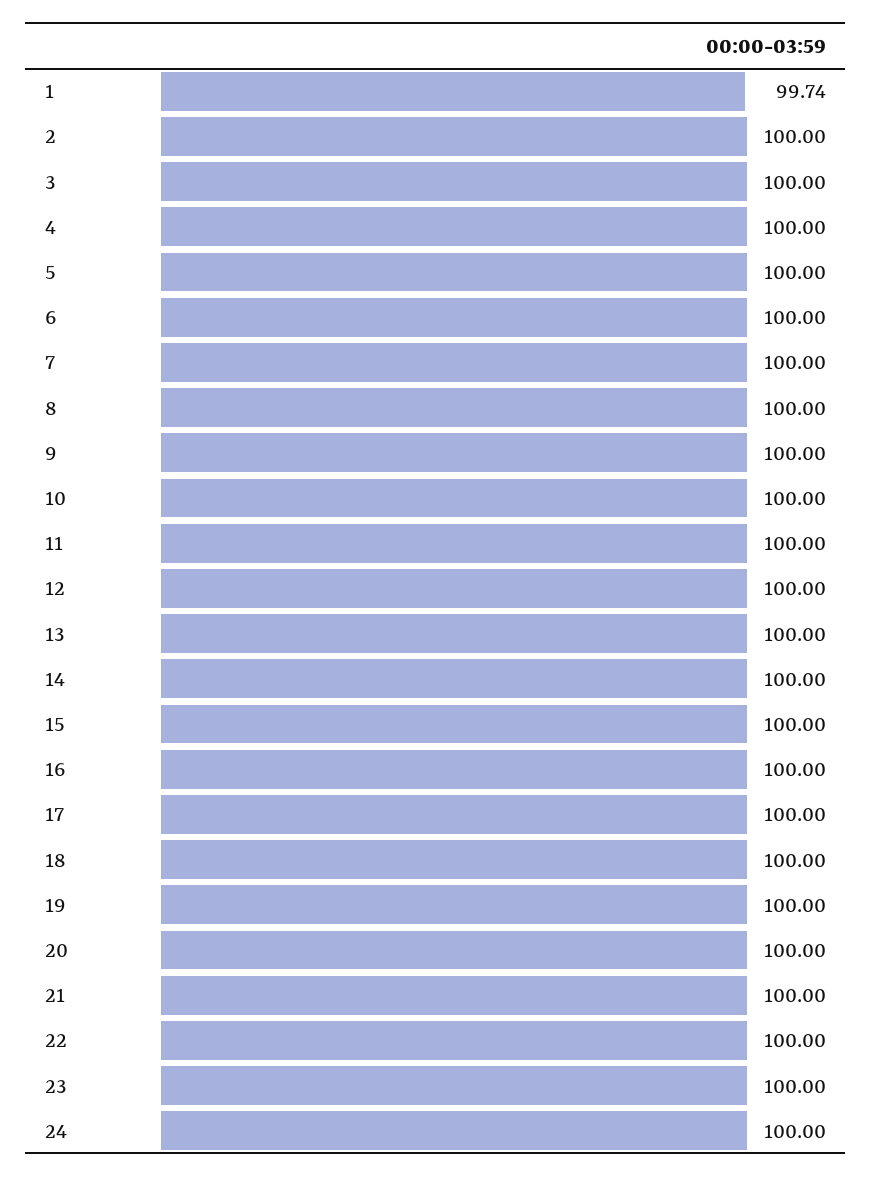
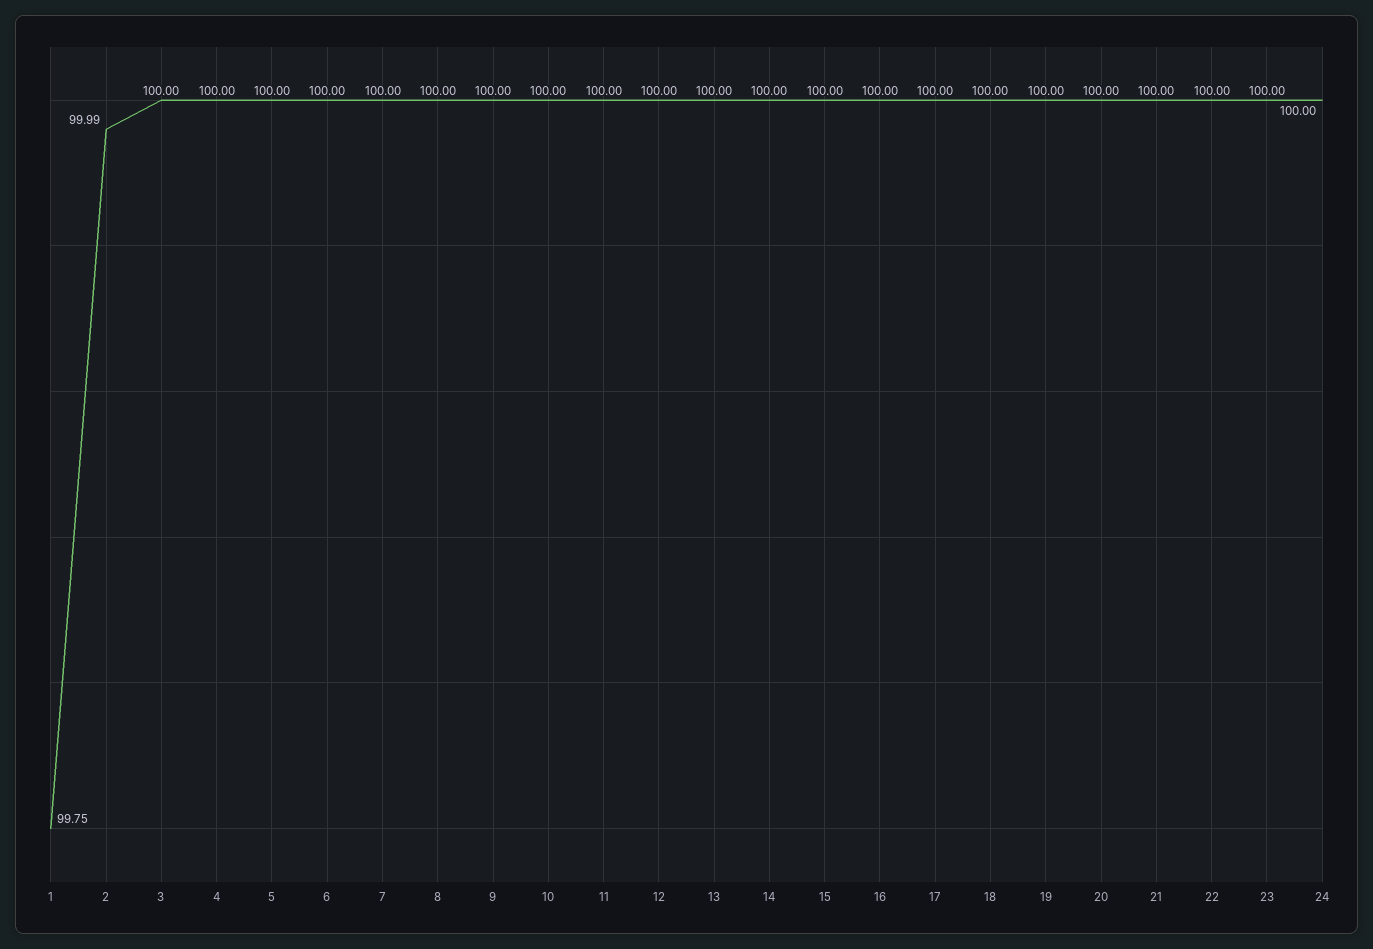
1: 99.74 -> 99.75
2: 100 -> 99.99

